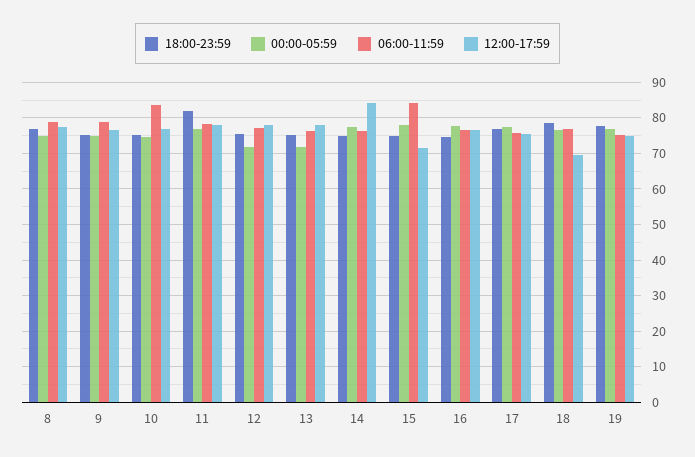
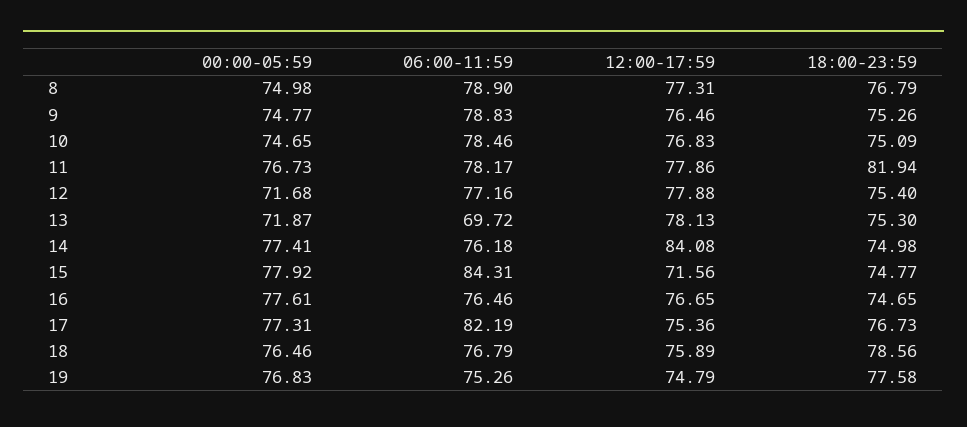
06:00-11:59, 10: 84 -> 78.46
06:00-11:59, 13: 76 -> 69.72
06:00-11:59, 17: 76 -> 82.19
12:00-17:59, 18: 70 -> 75.89

